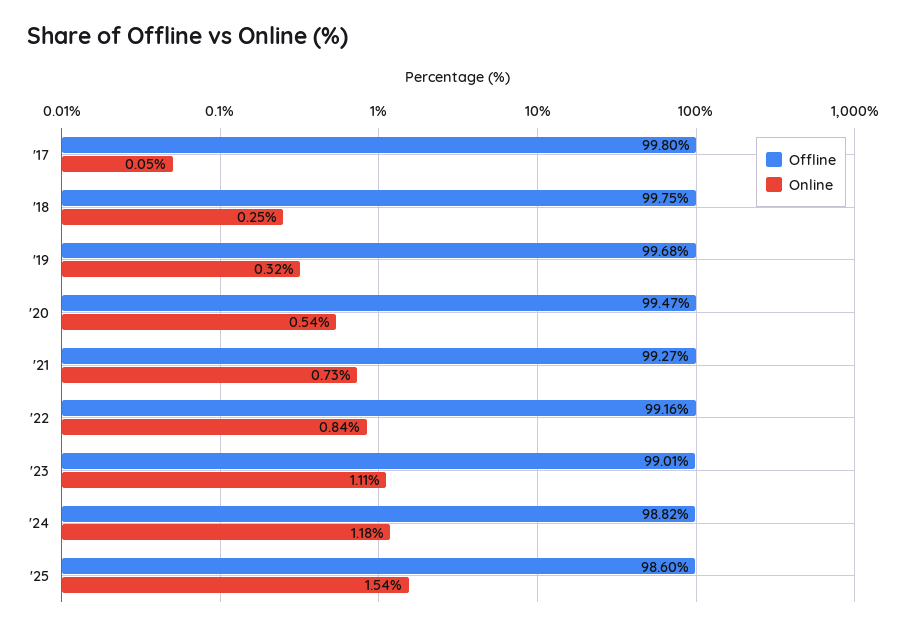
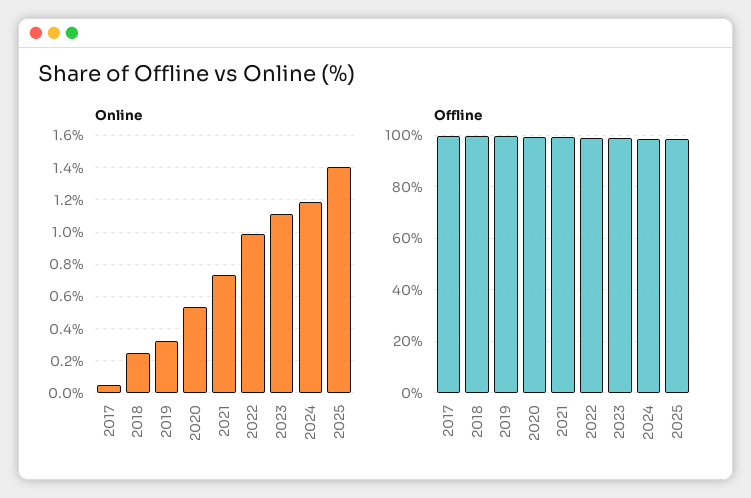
Online, '22: 0.84 -> 1
Online, '25: 1.54 -> 1.4

